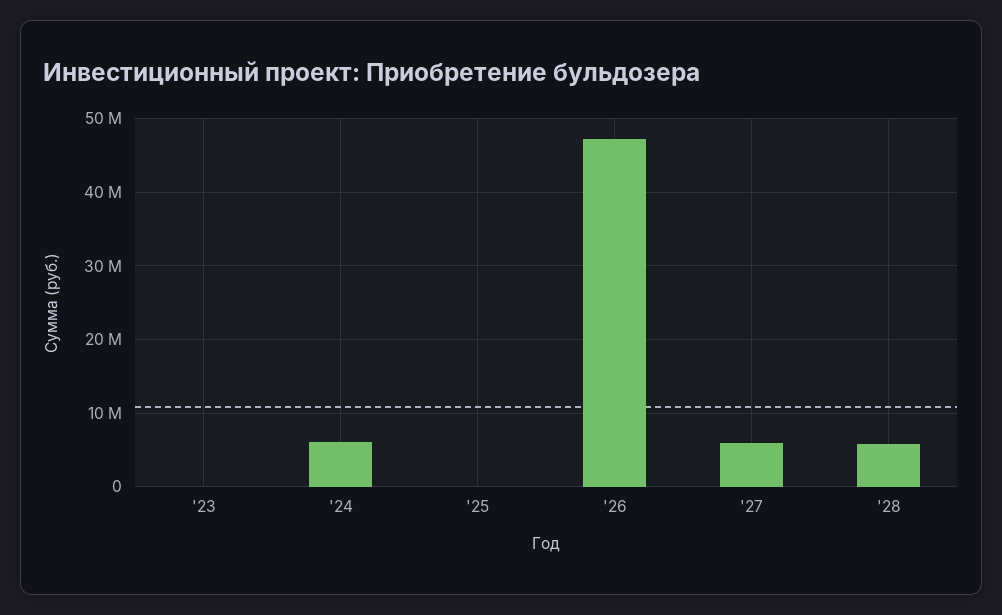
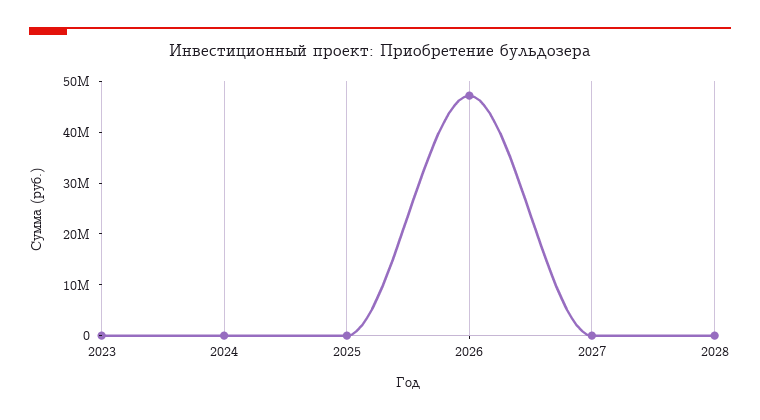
'24: 6000000 -> 0
'27: 6000000 -> 0
'28: 6000000 -> 0

